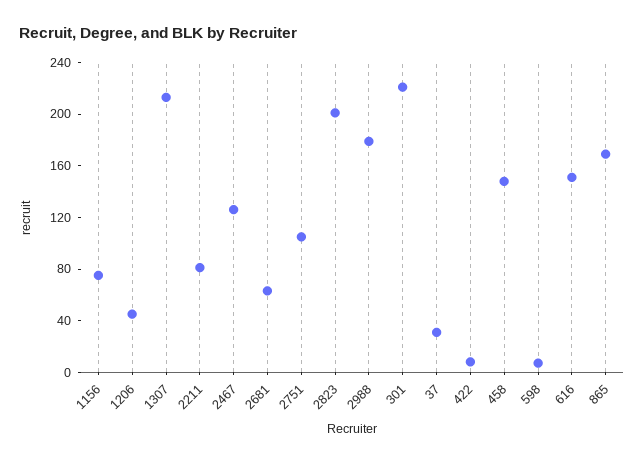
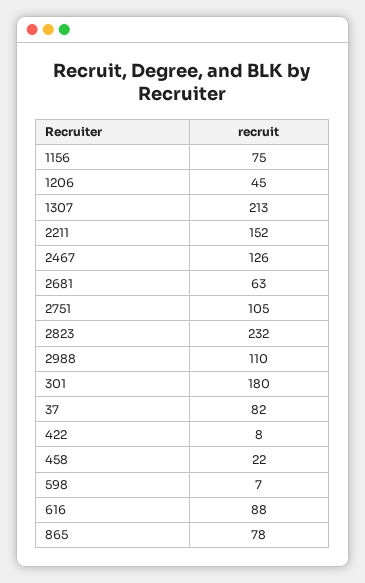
2211: 80 -> 152
2823: 200 -> 232
2988: 180 -> 110
301: 220 -> 180
37: 30 -> 82
458: 150 -> 22
616: 150 -> 88
865: 170 -> 78

